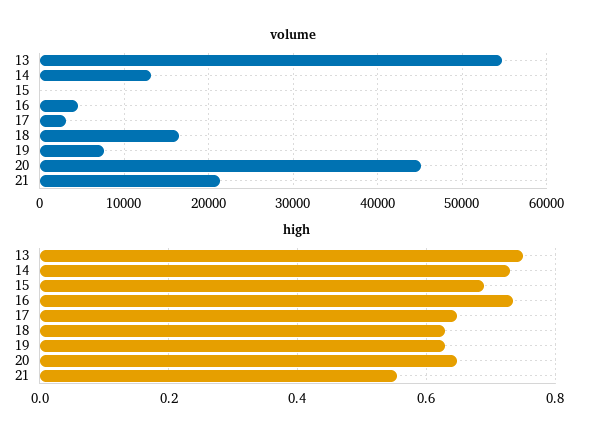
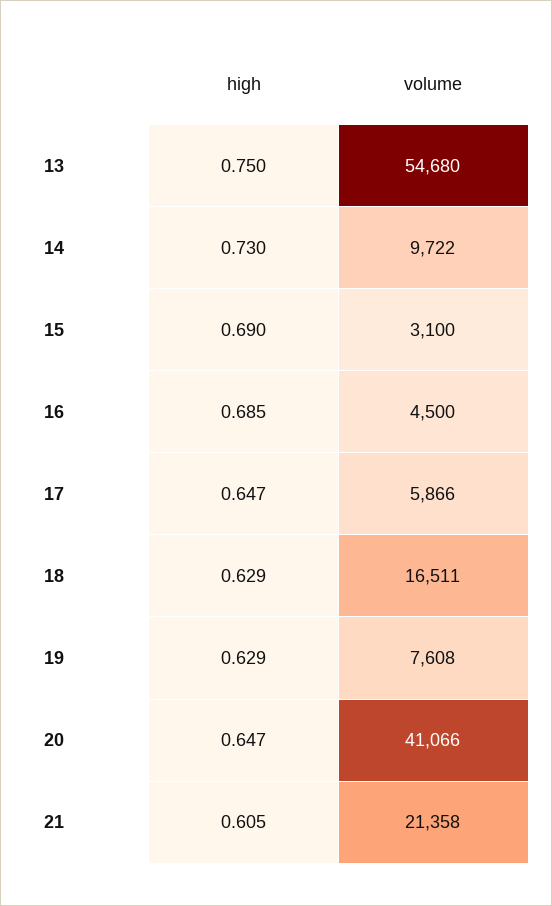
volume, 14: 13000 -> 9722
volume, 15: 0 -> 3100
volume, 17: 3000 -> 5866
volume, 20: 45000 -> 41066
high, 16: 0.74 -> 0.685
high, 21: 0.56 -> 0.605

